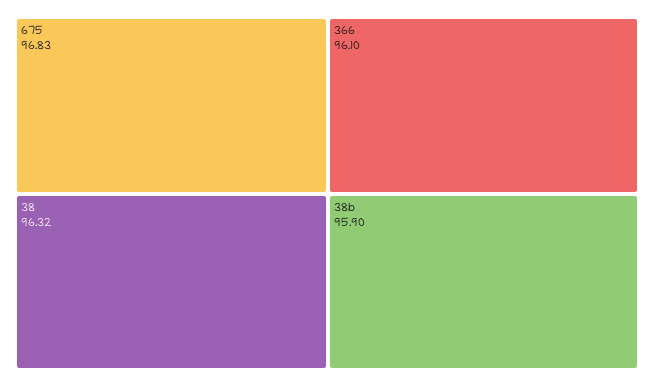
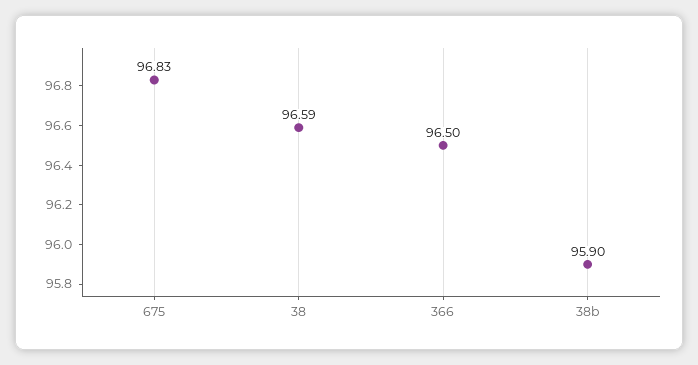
38: 96.32 -> 96.59
366: 96.1 -> 96.5

